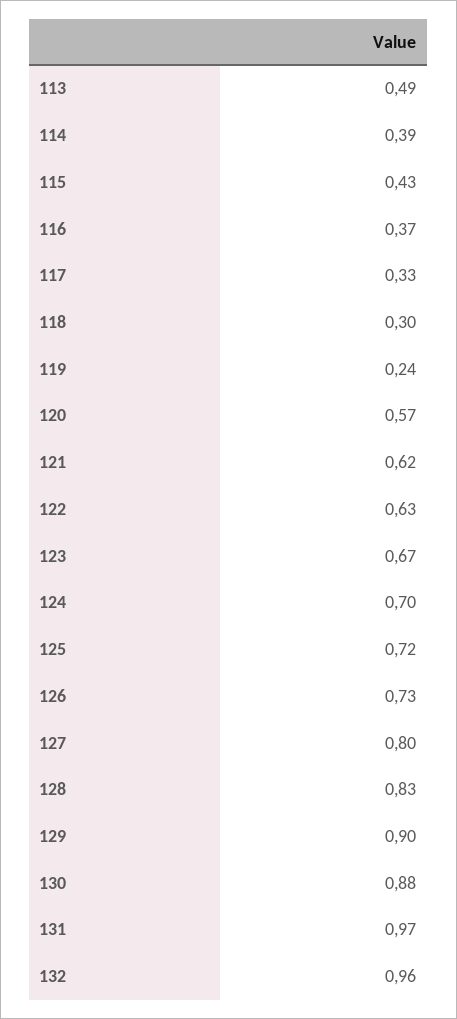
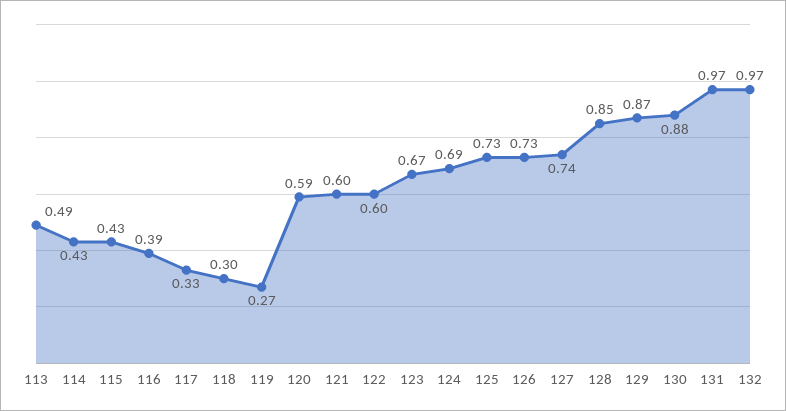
114: 0.39 -> 0.43
116: 0.37 -> 0.39
119: 0.24 -> 0.27
120: 0.57 -> 0.59
121: 0.62 -> 0.6
122: 0.63 -> 0.6
124: 0.7 -> 0.69
125: 0.72 -> 0.73
127: 0.8 -> 0.74
128: 0.83 -> 0.85
129: 0.9 -> 0.87
132: 0.96 -> 0.97

